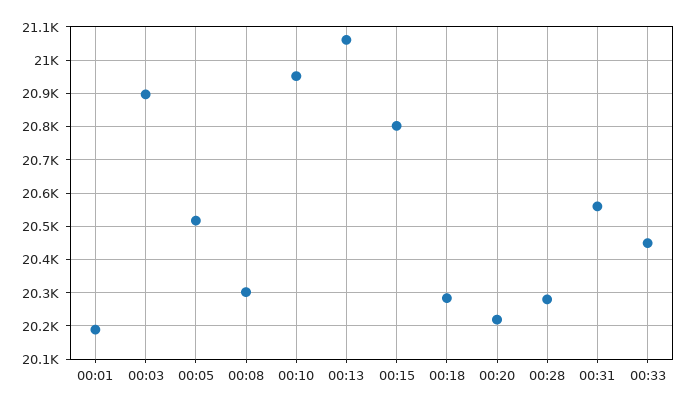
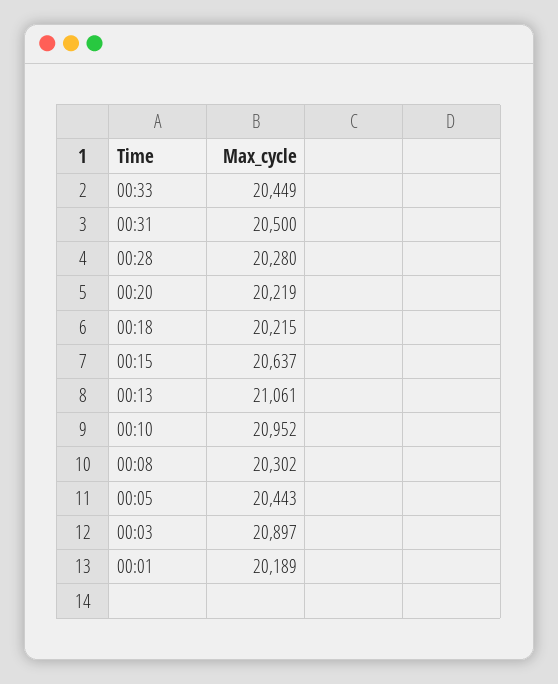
00:05: 20520 -> 20443
00:15: 20800 -> 20637
00:18: 20280 -> 20215
00:31: 20560 -> 20500

